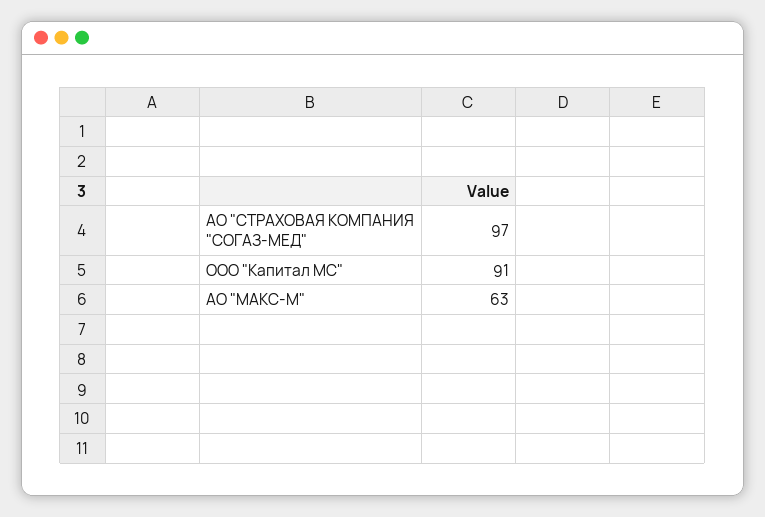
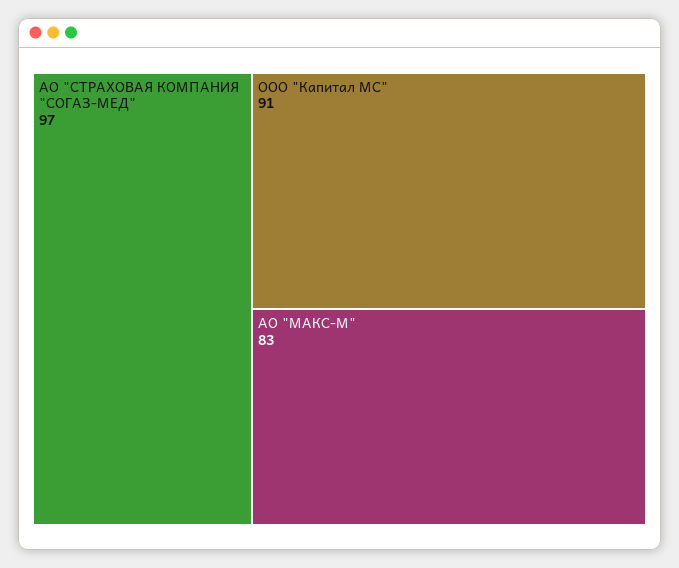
АО "МАКС-М": 63 -> 83

